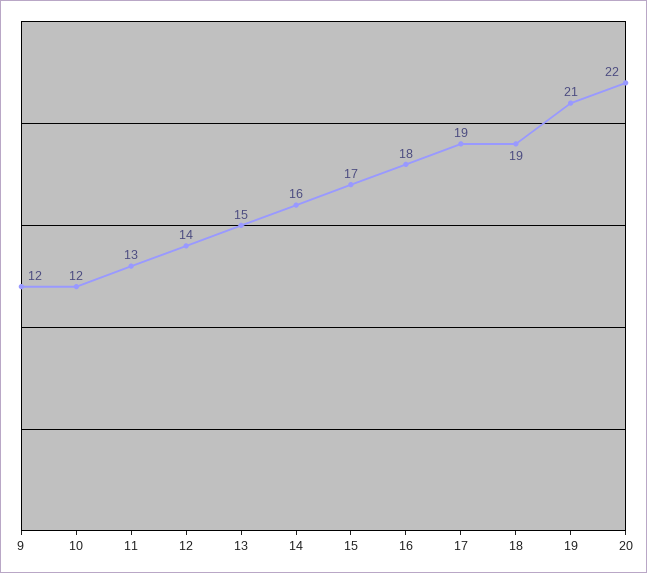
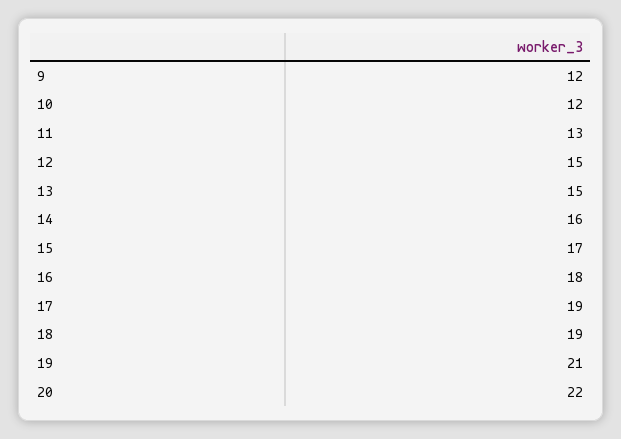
12: 14 -> 15

